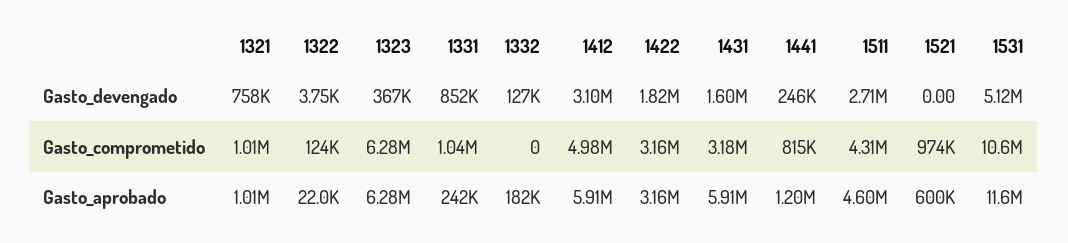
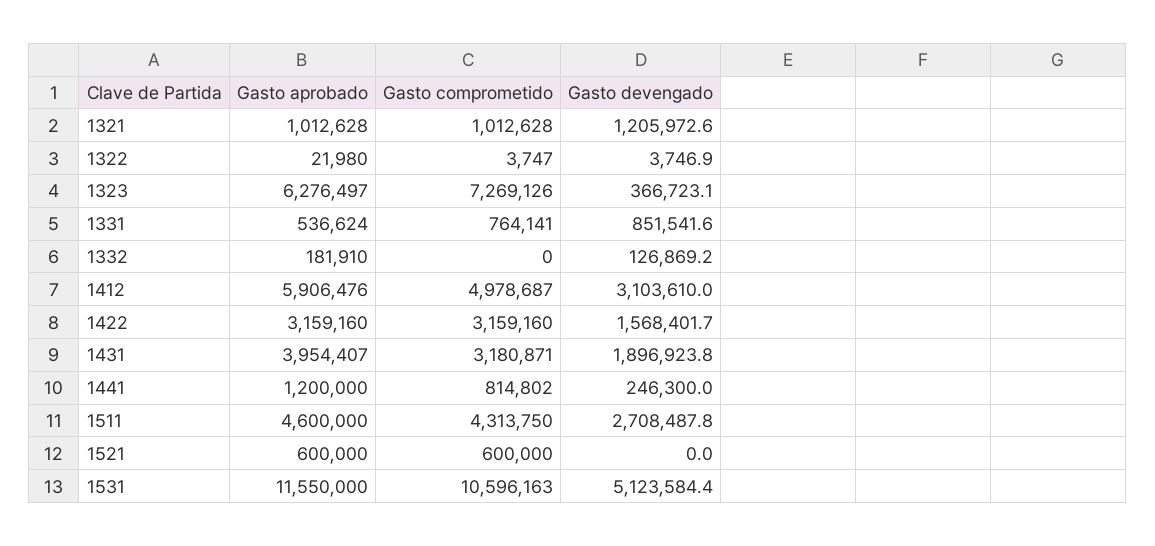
1321, Gasto_devengado: 758000 -> 1205972.6
1422, Gasto_devengado: 1820000 -> 1568401.7
1431, Gasto_devengado: 1600000 -> 1896923.8
1322, Gasto_comprometido: 124000 -> 3747
1323, Gasto_comprometido: 6280000 -> 7269126
1331, Gasto_comprometido: 1040000 -> 764141
1521, Gasto_comprometido: 974000 -> 600000
1331, Gasto_aprobado: 242000 -> 536624
1431, Gasto_aprobado: 5910000 -> 3954407

